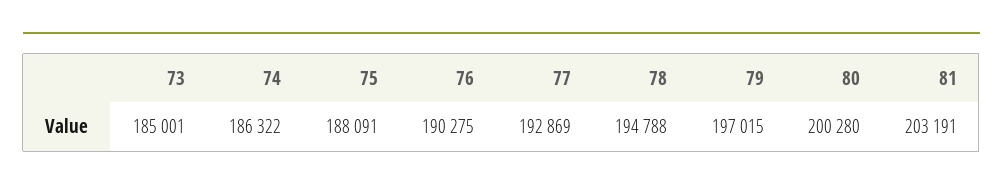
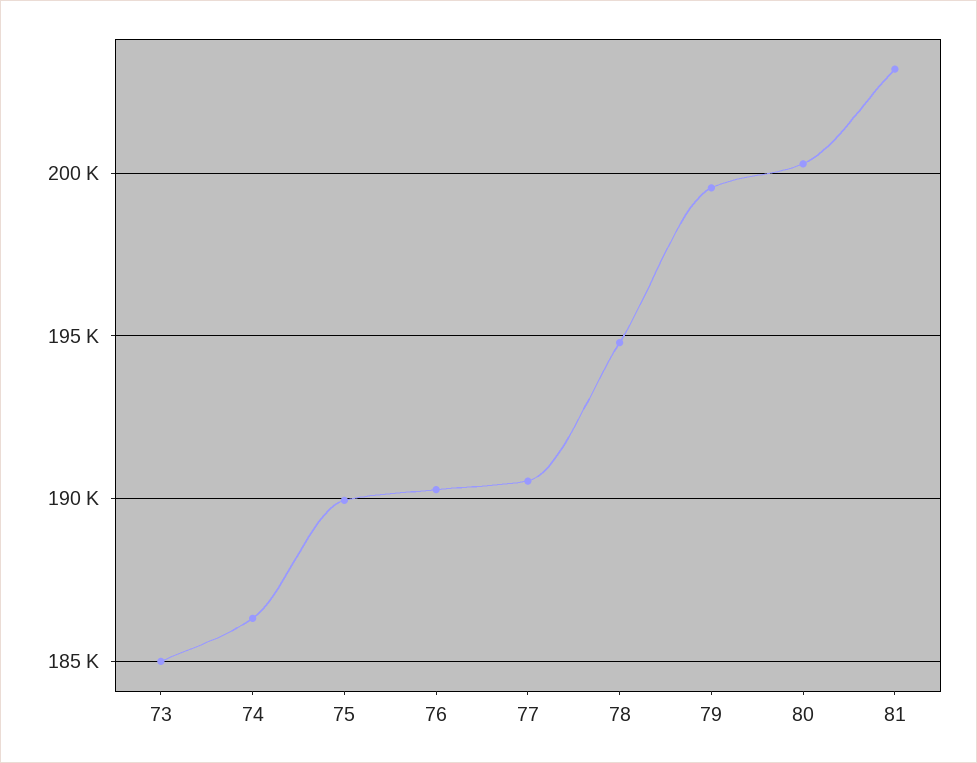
75: 188091 -> 190000
77: 192869 -> 190500
79: 197015 -> 199500

